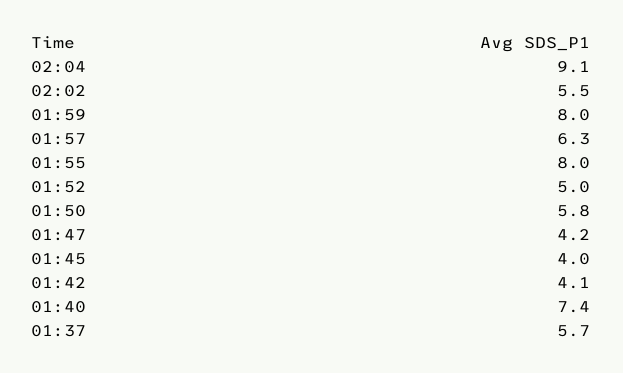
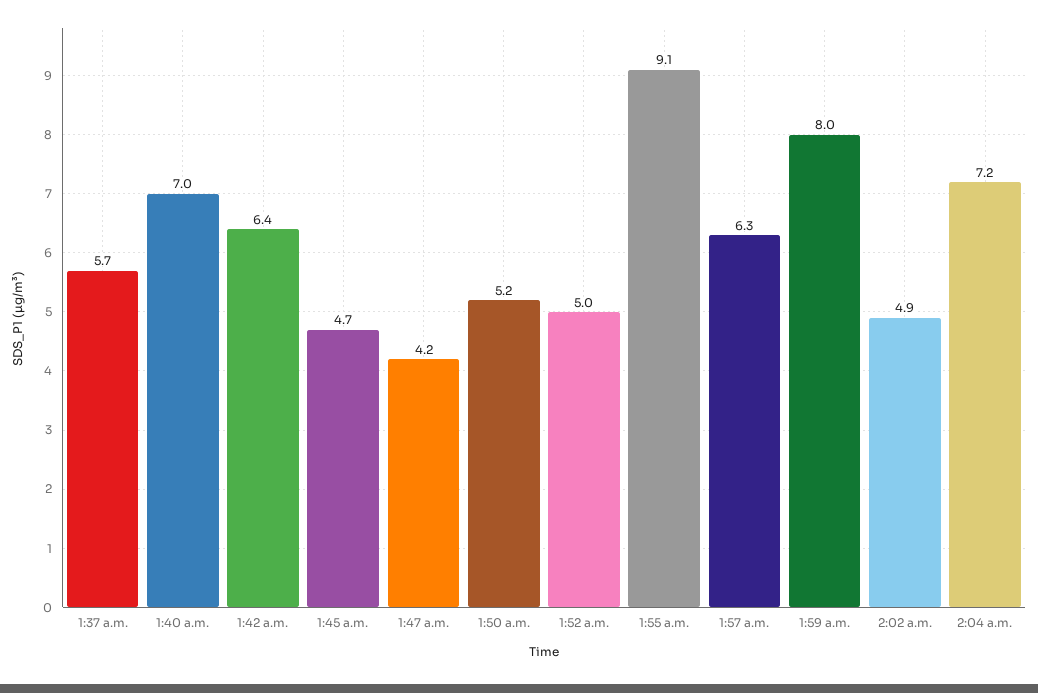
02:04: 9.1 -> 7.2
02:02: 5.5 -> 4.9
01:55: 8 -> 9.1
01:50: 5.8 -> 5.2
01:45: 4 -> 4.7
01:42: 4.1 -> 6.4
01:40: 7.4 -> 7

